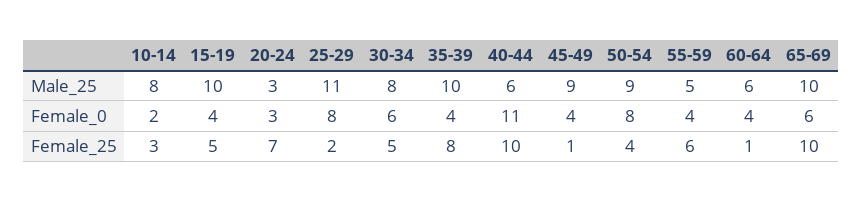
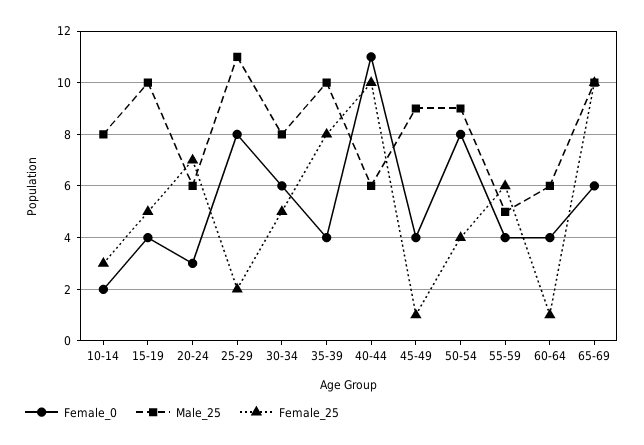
Male_25, 20-24: 3 -> 6

